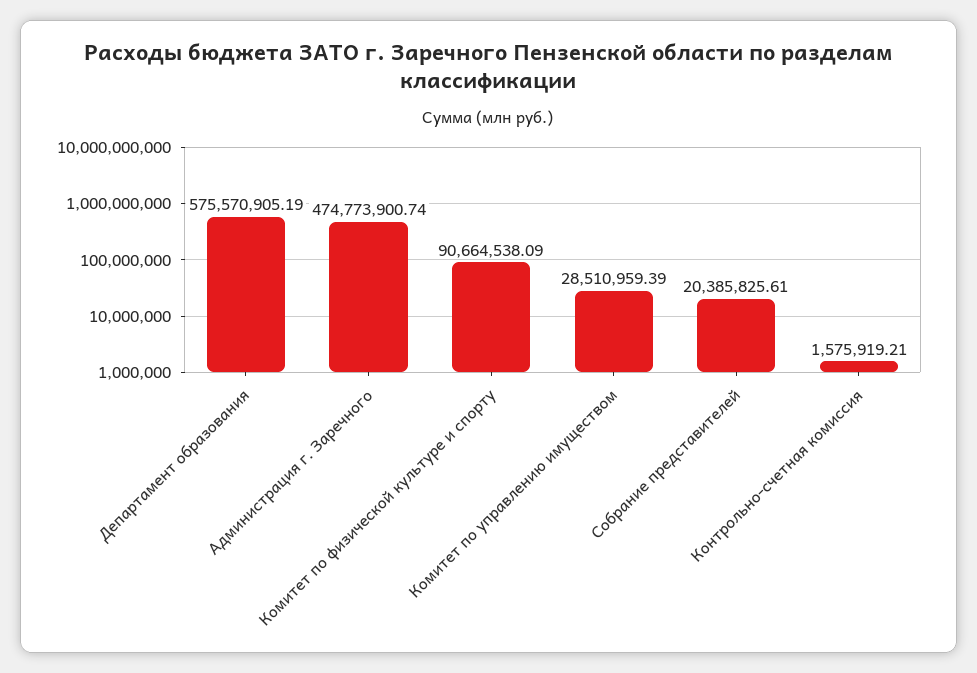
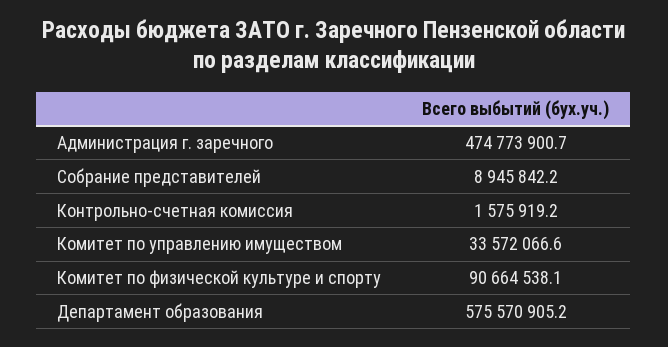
Комитет по управлению имуществом: 28510959.39 -> 33572066.6
Собрание представителей: 20385825.61 -> 8945842.2

